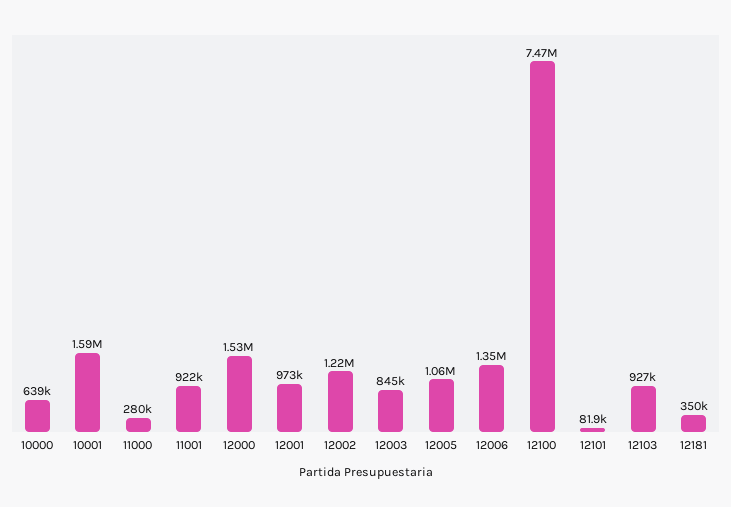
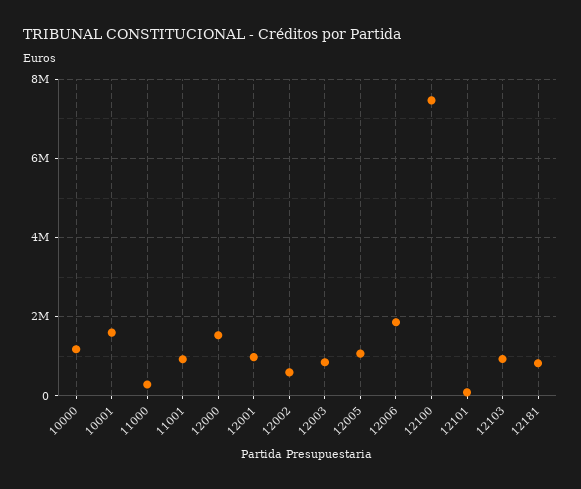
10000: 639000 -> 1200000
12002: 1220000 -> 600000
12006: 1350000 -> 1800000
12181: 350000 -> 800000

